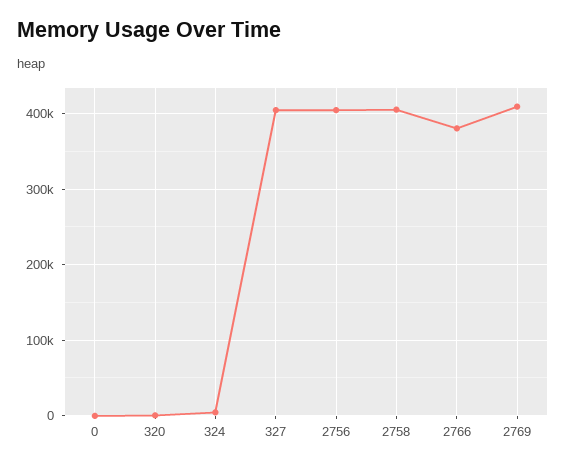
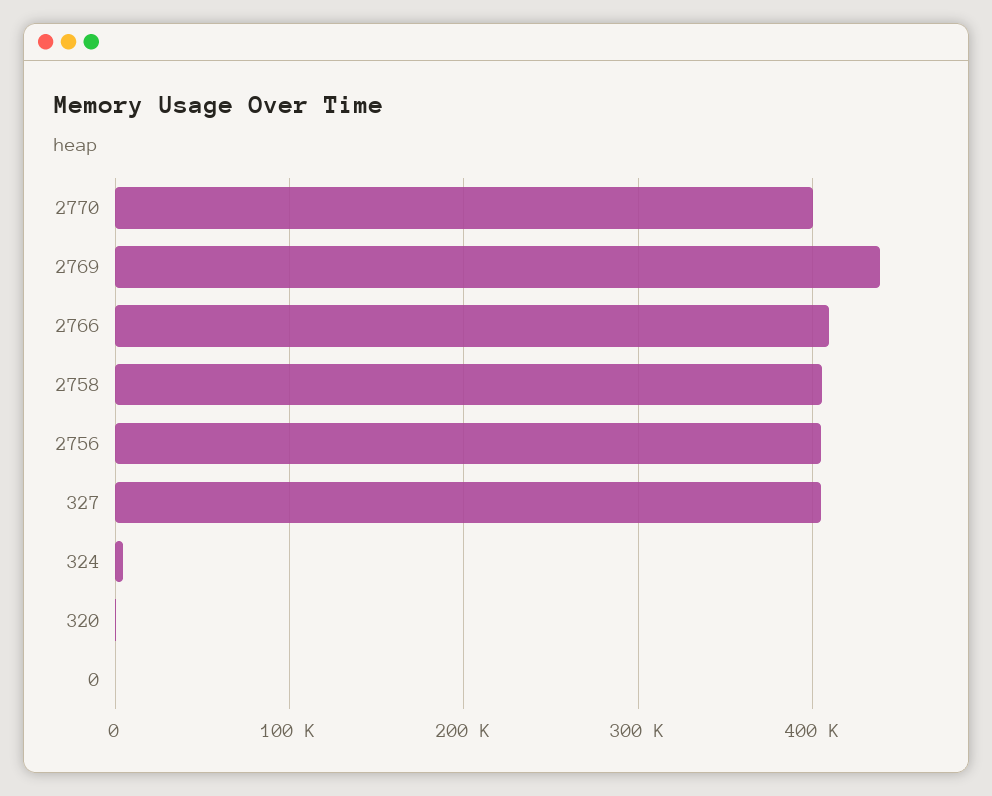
2766: 380000 -> 410000
2769: 410000 -> 440000
2770: none -> 400000

